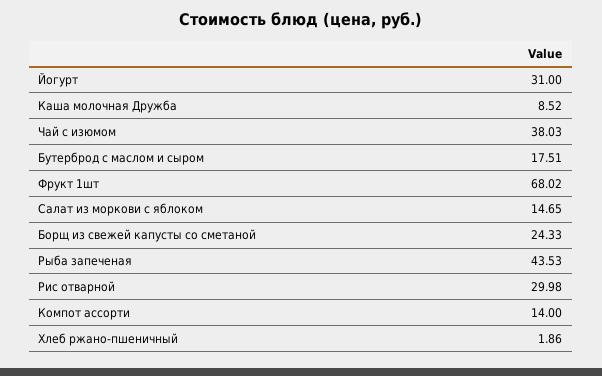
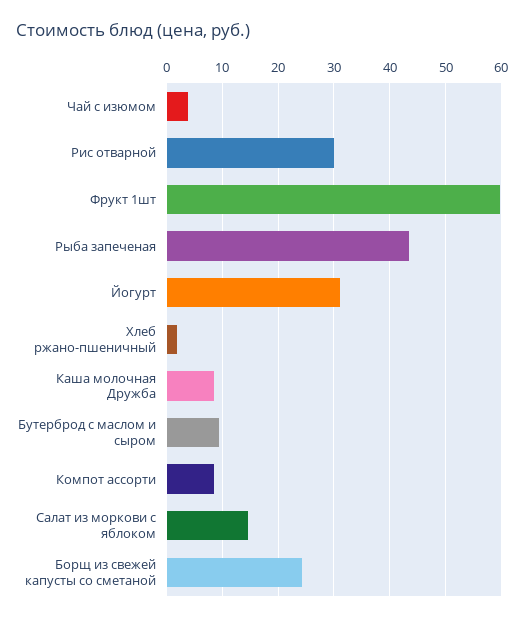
Чай с изюмом: 38.03 -> 4
Бутерброд с маслом и сыром: 17.51 -> 10
Фрукт 1шт: 68.02 -> 60
Компот ассорти: 14 -> 8

